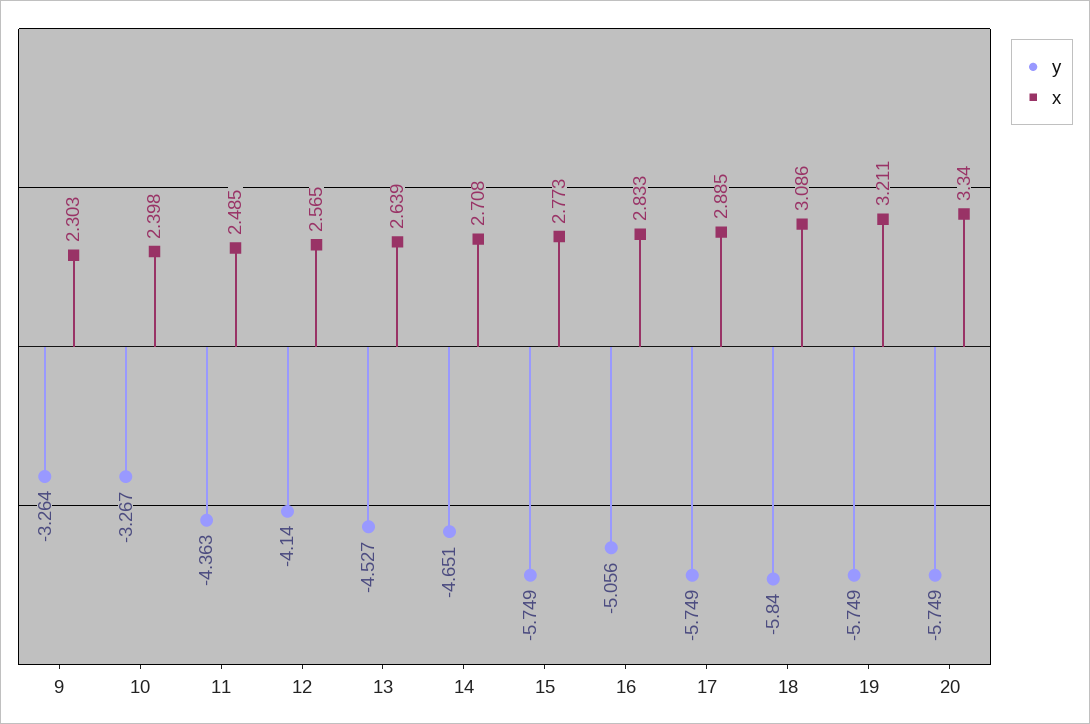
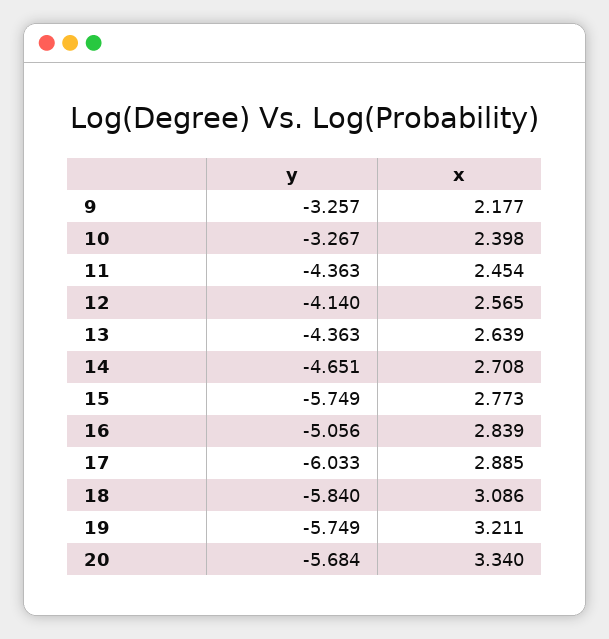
y, 9: -3.264 -> -3.257
x, 9: 2.303 -> 2.177
x, 11: 2.485 -> 2.454
y, 13: -4.527 -> -4.363
x, 16: 2.833 -> 2.839
y, 17: -5.749 -> -6.033
y, 20: -5.749 -> -5.684

